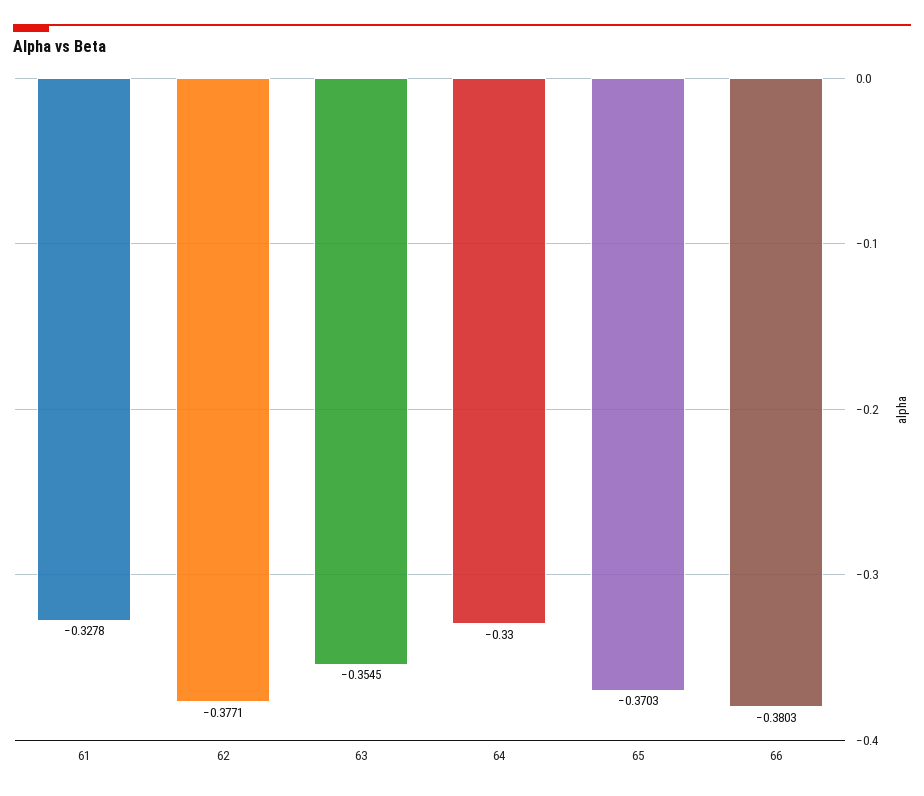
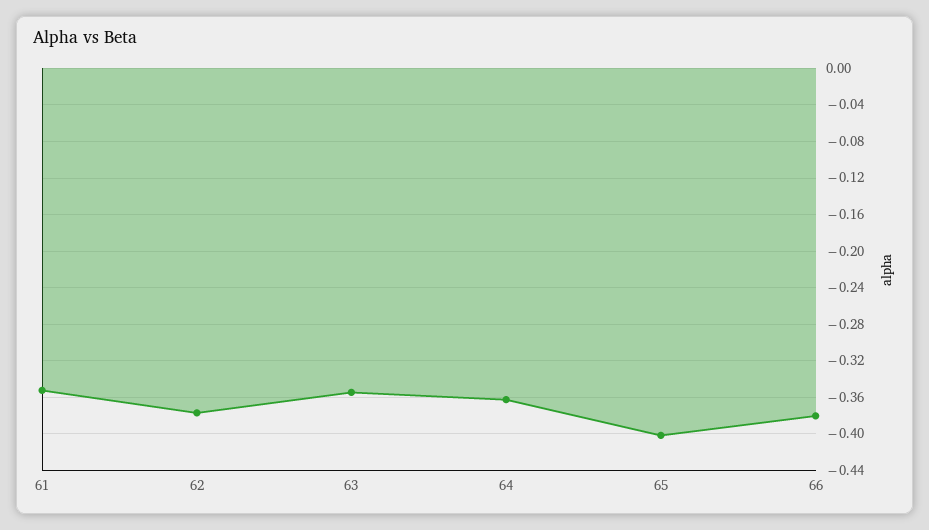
61: -0.3278 -> -0.35
64: -0.33 -> -0.36
65: -0.3703 -> -0.4

